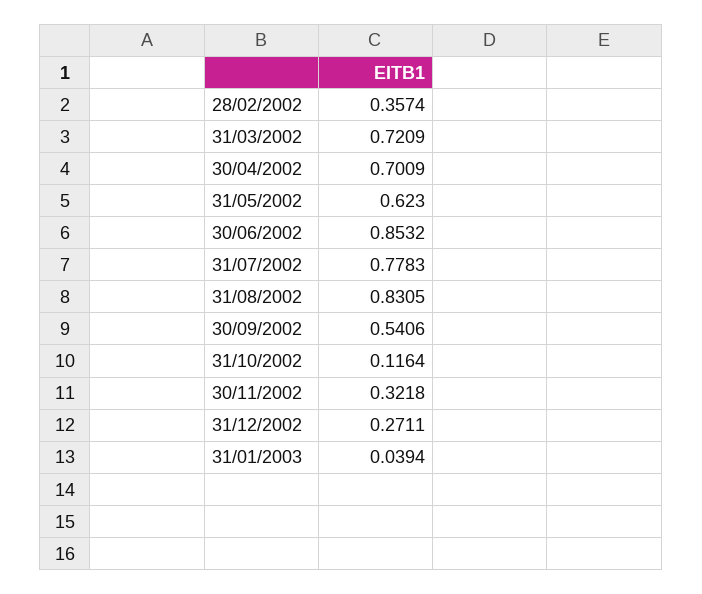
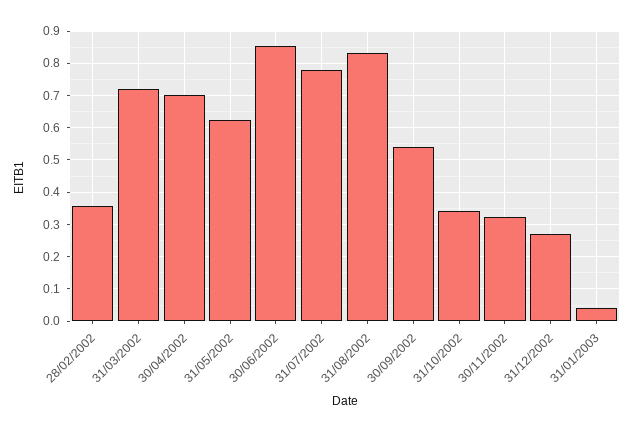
31/10/2002: 0.1164 -> 0.34

